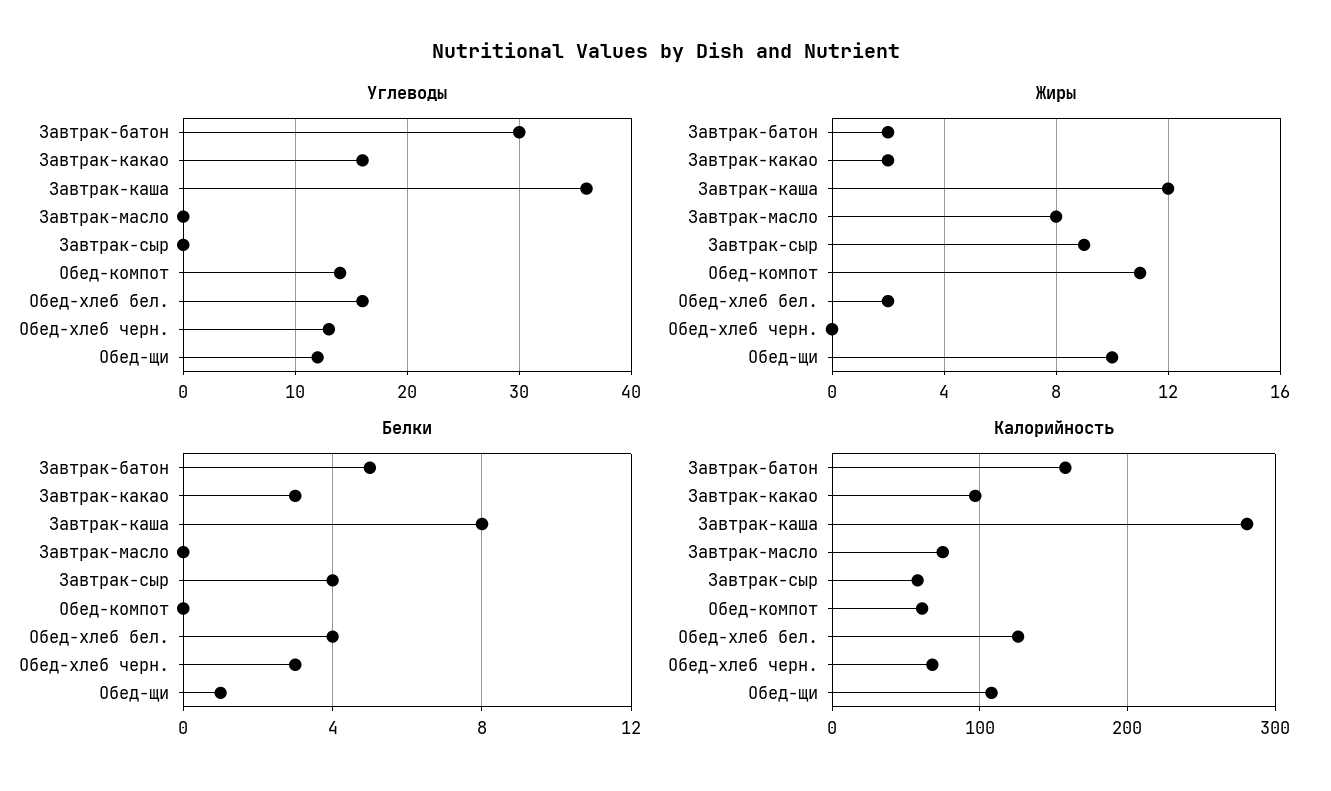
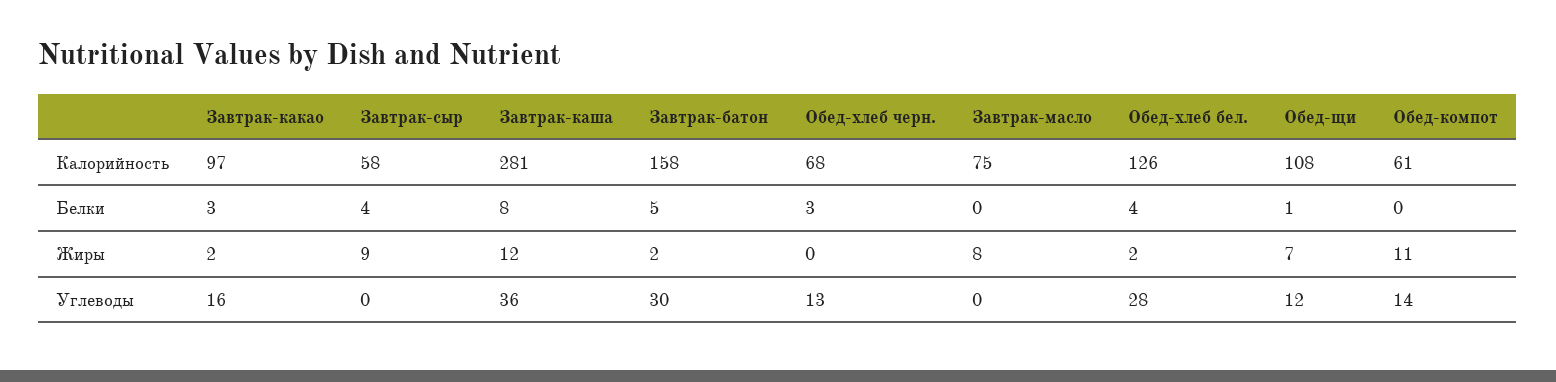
Углеводы, Обед-хлеб бел.: 16 -> 28
Жиры, Обед-щи: 10 -> 7

